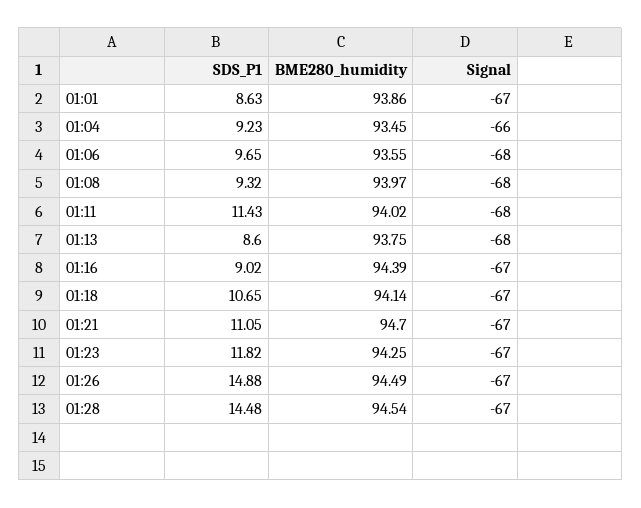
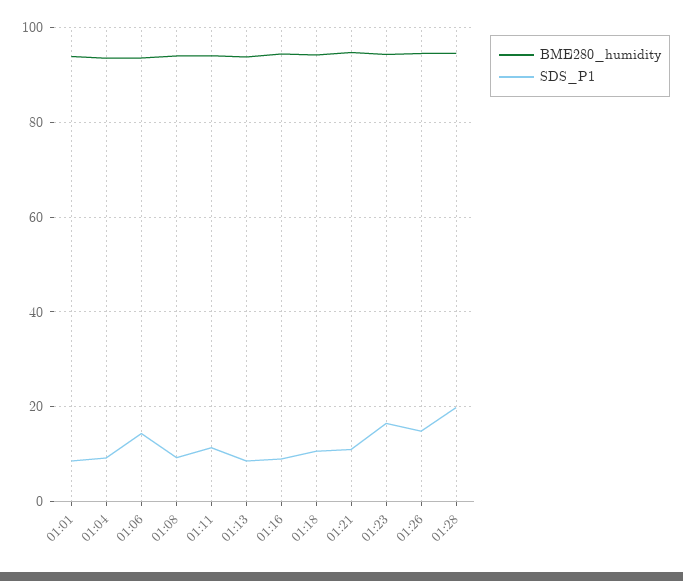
Signal, 01:01: -67 -> none
Signal, 01:04: -66 -> none
SDS_P1, 01:06: 9.65 -> 14
Signal, 01:06: -68 -> none
Signal, 01:08: -68 -> none
Signal, 01:11: -68 -> none
Signal, 01:13: -68 -> none
Signal, 01:16: -67 -> none
Signal, 01:18: -67 -> none
Signal, 01:21: -67 -> none
SDS_P1, 01:23: 11.82 -> 16
Signal, 01:23: -67 -> none
Signal, 01:26: -67 -> none
SDS_P1, 01:28: 14.48 -> 20
Signal, 01:28: -67 -> none

